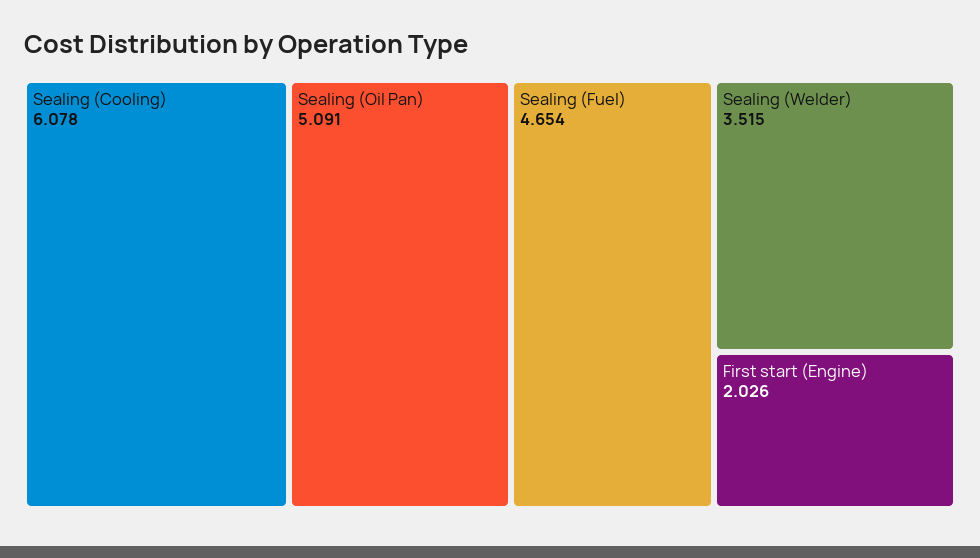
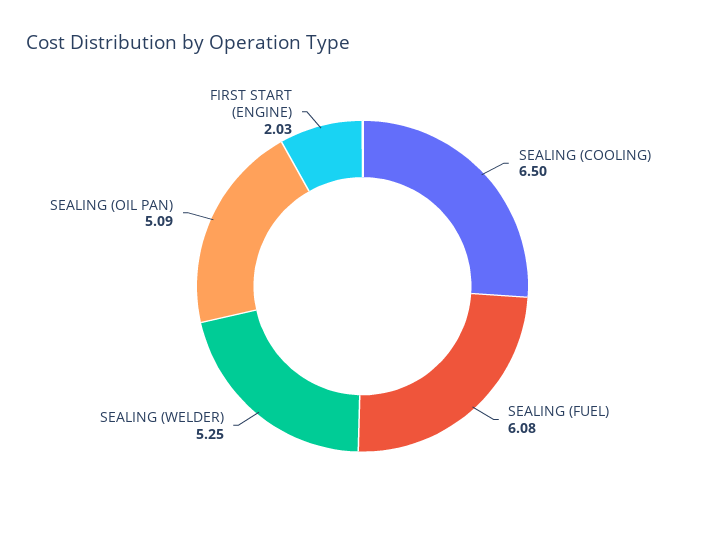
Sealing (Cooling): 6.078 -> 6.5
Sealing (Fuel): 4.654 -> 6.08
Sealing (Welder): 3.515 -> 5.25

